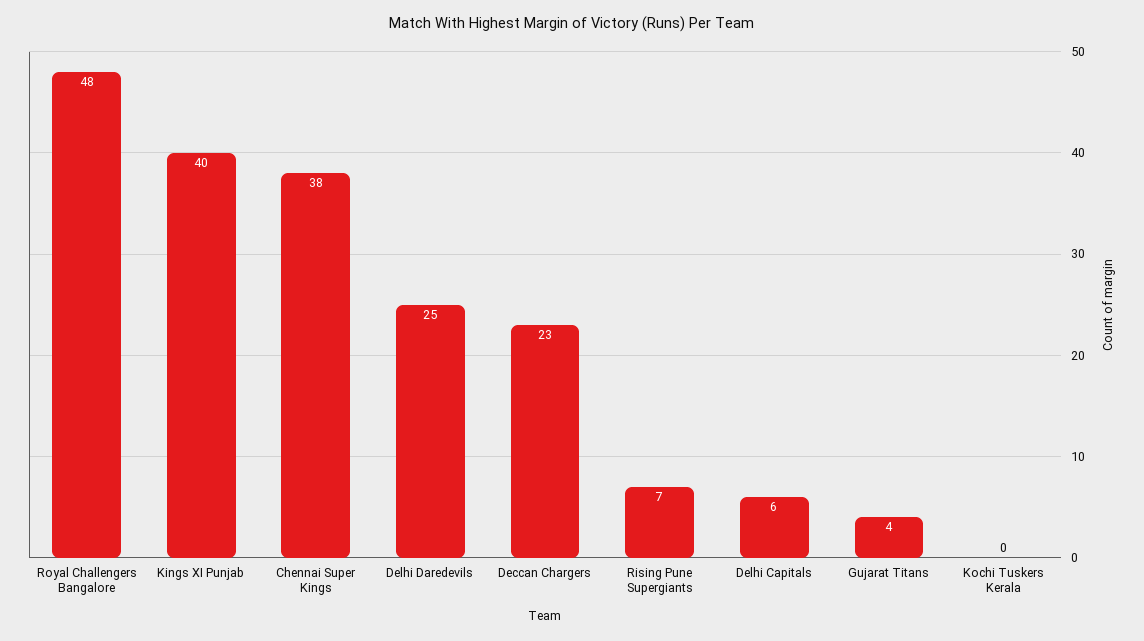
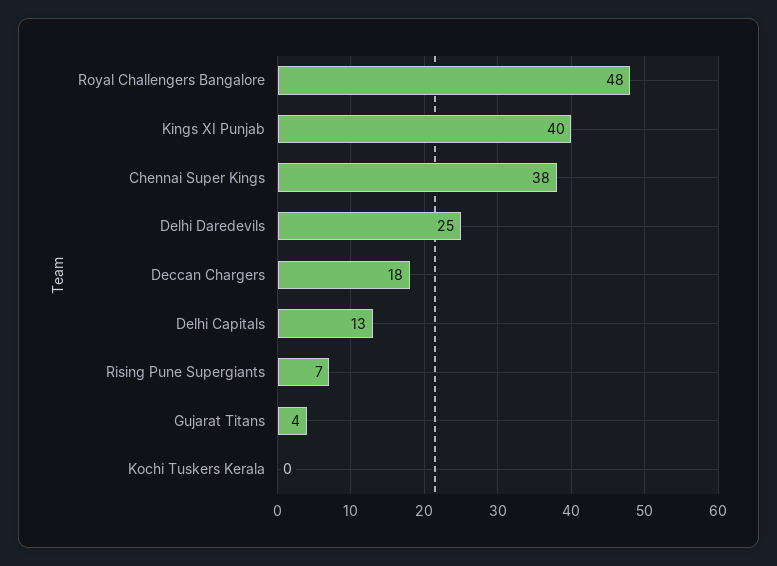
Deccan Chargers: 23 -> 18
Delhi Capitals: 6 -> 13

